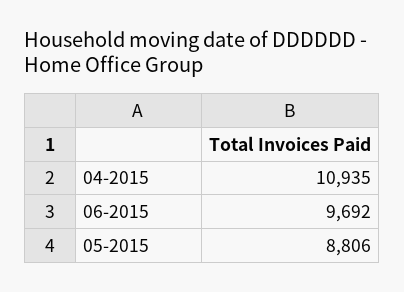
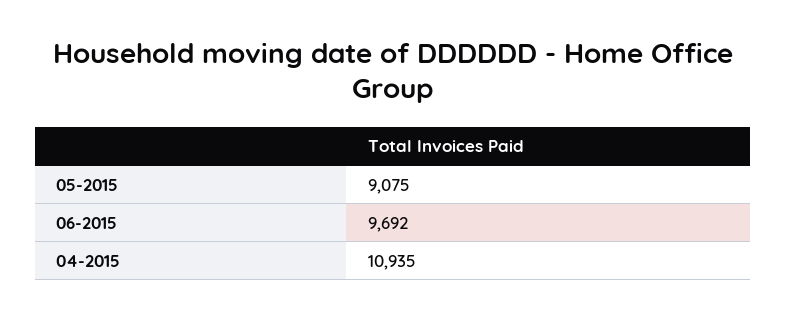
05-2015: 8806 -> 9075

